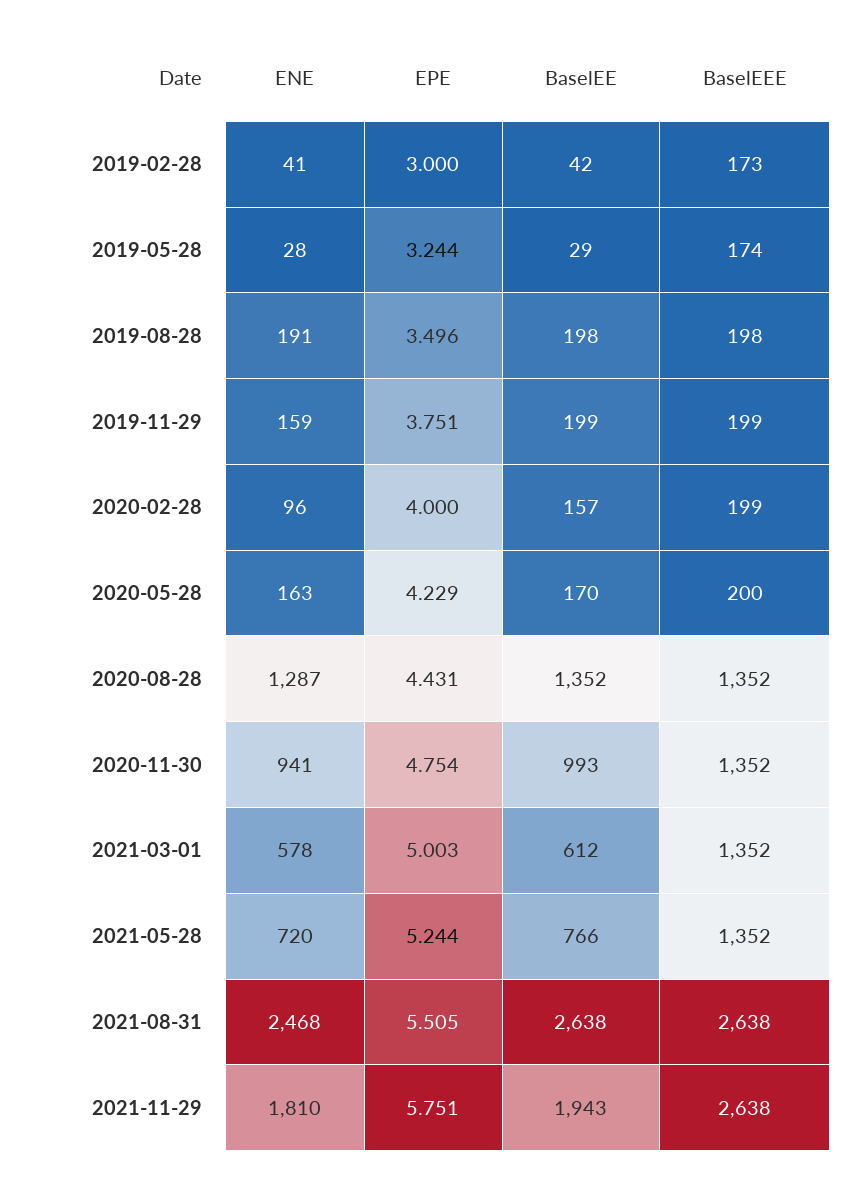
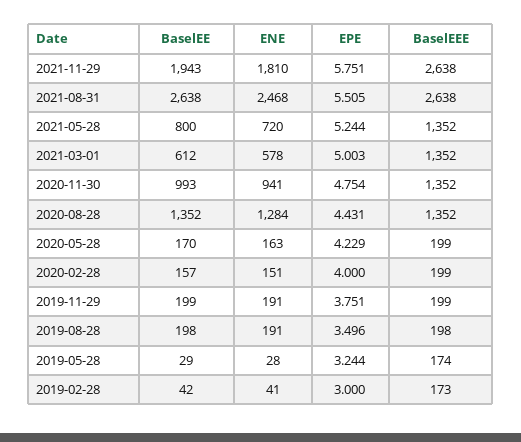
ENE, 2019-11-29: 159 -> 191
ENE, 2020-02-28: 96 -> 151
BaselEEE, 2020-05-28: 200 -> 199
ENE, 2020-08-28: 1287 -> 1284
BaselEE, 2021-05-28: 766 -> 800

